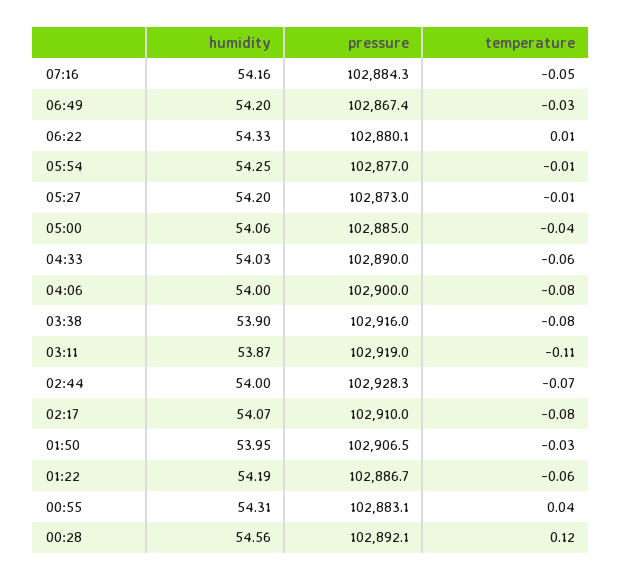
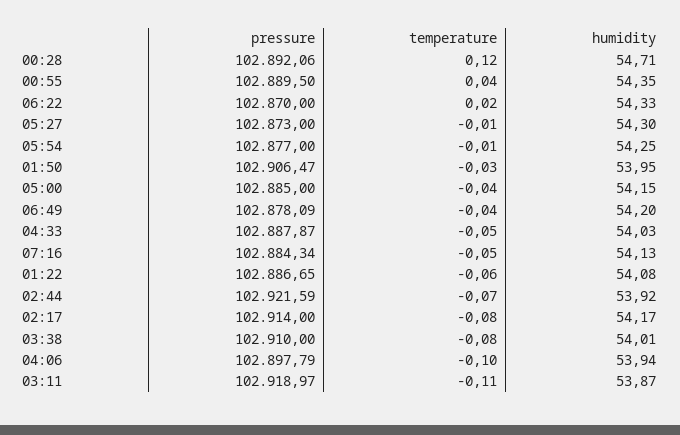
humidity, 07:16: 54.16 -> 54.13
pressure, 06:49: 102867.4 -> 102878.09
temperature, 06:49: -0.03 -> -0.04
pressure, 06:22: 102880.1 -> 102870
temperature, 06:22: 0.01 -> 0.02
humidity, 05:27: 54.2 -> 54.3
humidity, 05:00: 54.06 -> 54.15
pressure, 04:33: 102890 -> 102887.87
temperature, 04:33: -0.06 -> -0.05
humidity, 04:06: 54 -> 53.94
pressure, 04:06: 102900 -> 102897.79
temperature, 04:06: -0.08 -> -0.1
humidity, 03:38: 53.9 -> 54.01
pressure, 03:38: 102916 -> 102910
humidity, 02:44: 54 -> 53.92
pressure, 02:44: 102928.3 -> 102921.59
humidity, 02:17: 54.07 -> 54.17
pressure, 02:17: 102910 -> 102914
humidity, 01:22: 54.19 -> 54.08
humidity, 00:55: 54.31 -> 54.35
pressure, 00:55: 102883.1 -> 102889.5
humidity, 00:28: 54.56 -> 54.71

